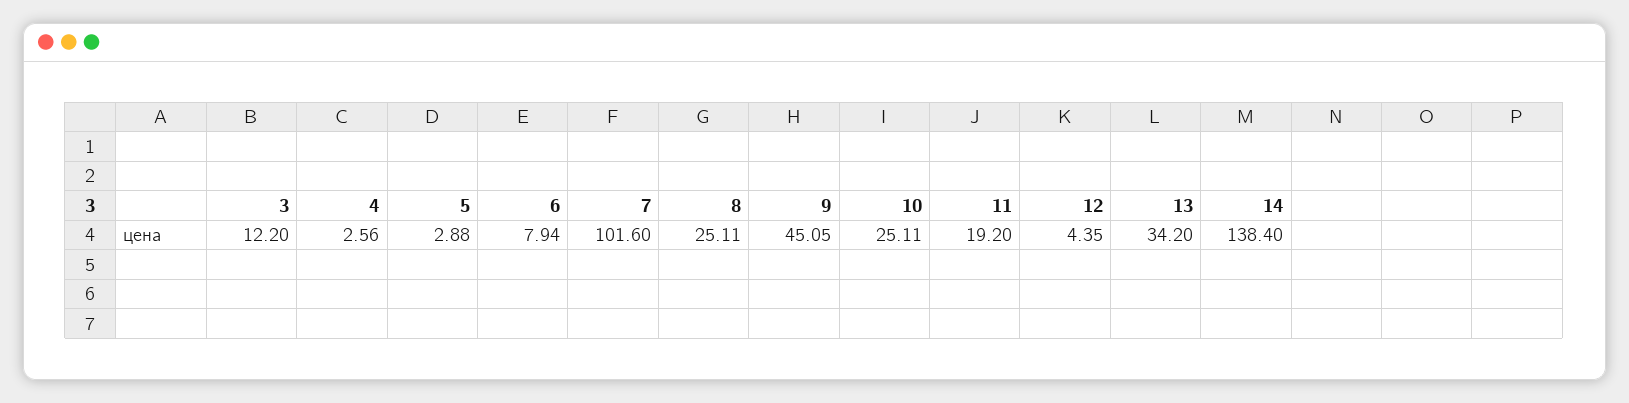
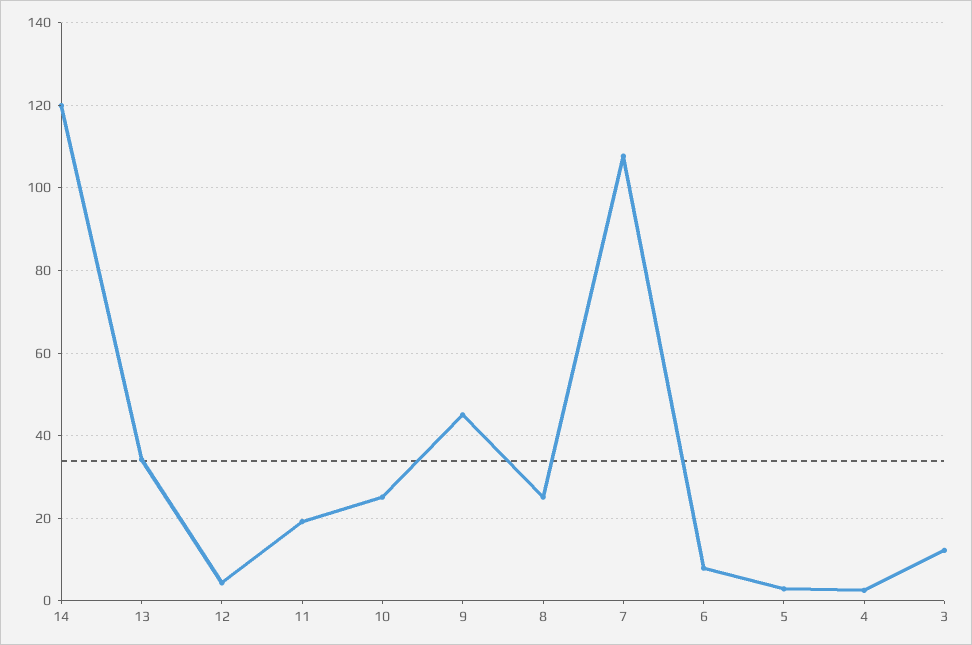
7: 101.6 -> 108
14: 138.4 -> 120

